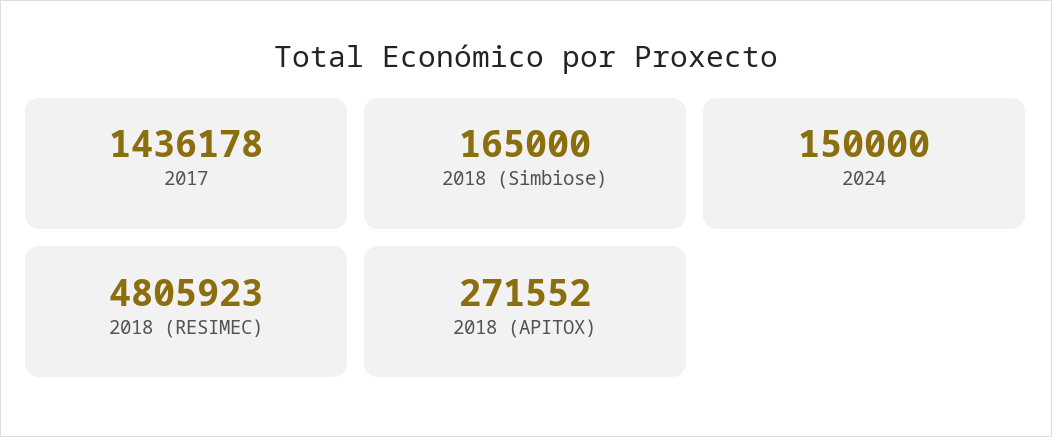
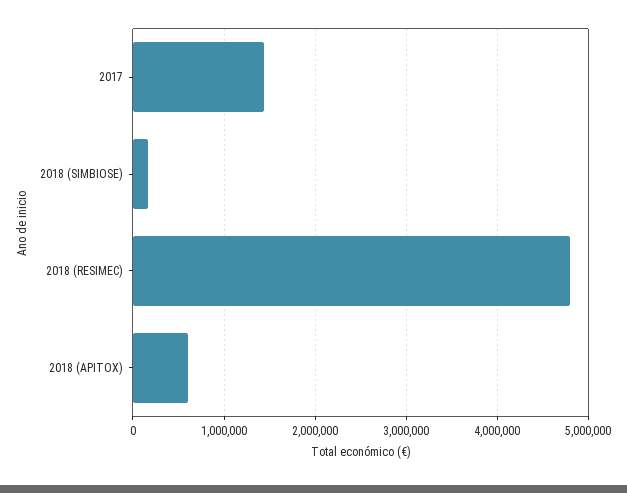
2024: 150000 -> none
2018 (APITOX): 271552 -> 600000

